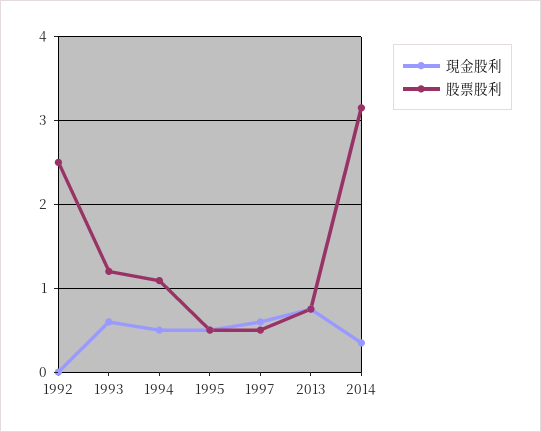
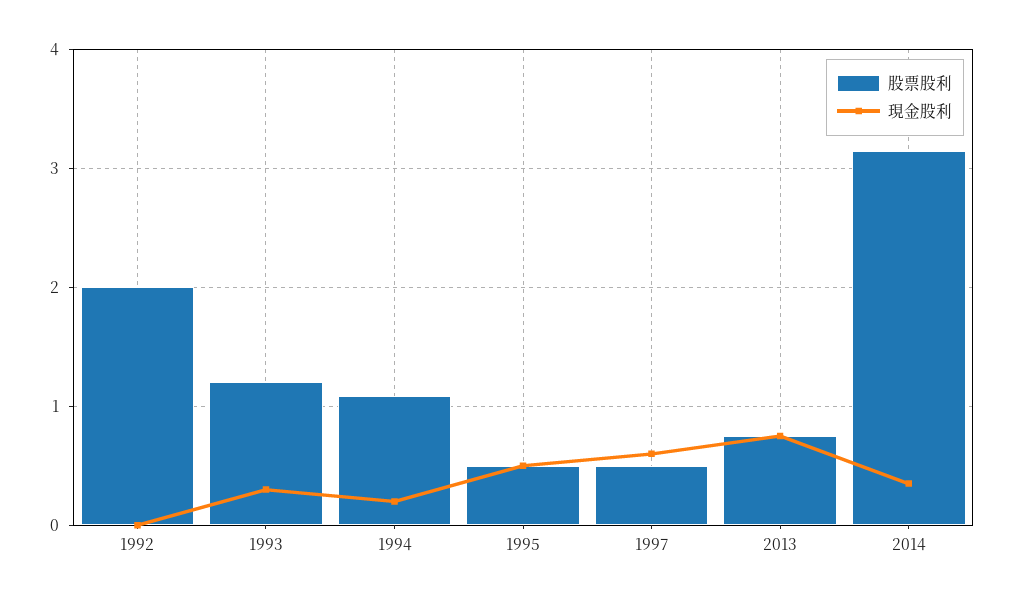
股票股利, 1992: 2.5 -> 2
現金股利, 1993: 0.6 -> 0.3
現金股利, 1994: 0.5 -> 0.2

